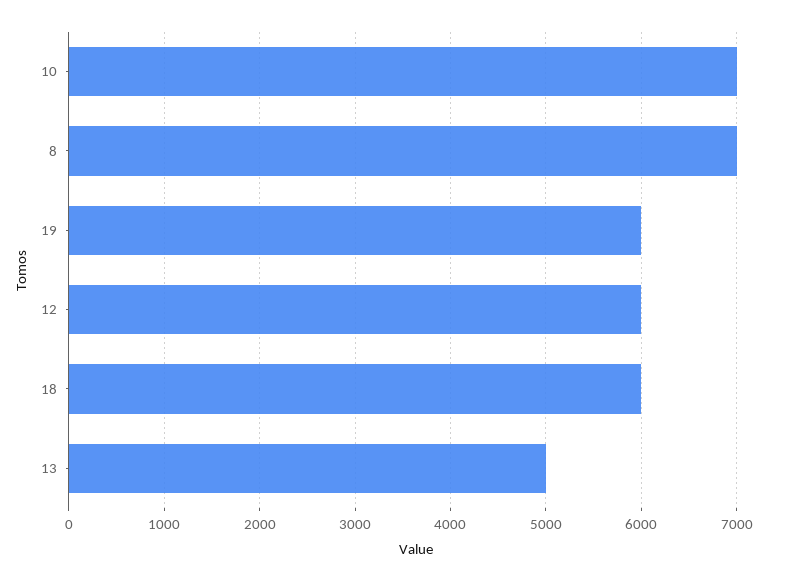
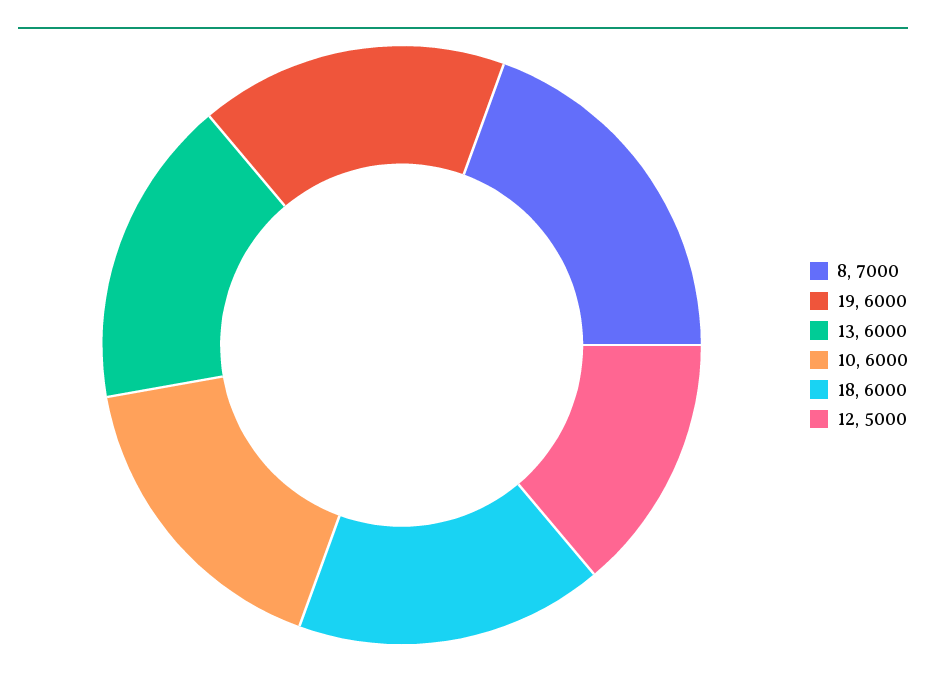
10: 7000 -> 6000
12: 6000 -> 5000
13: 5000 -> 6000

